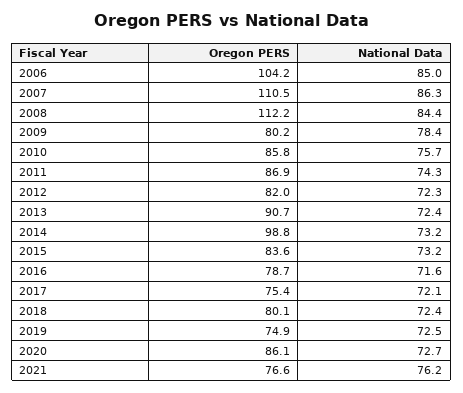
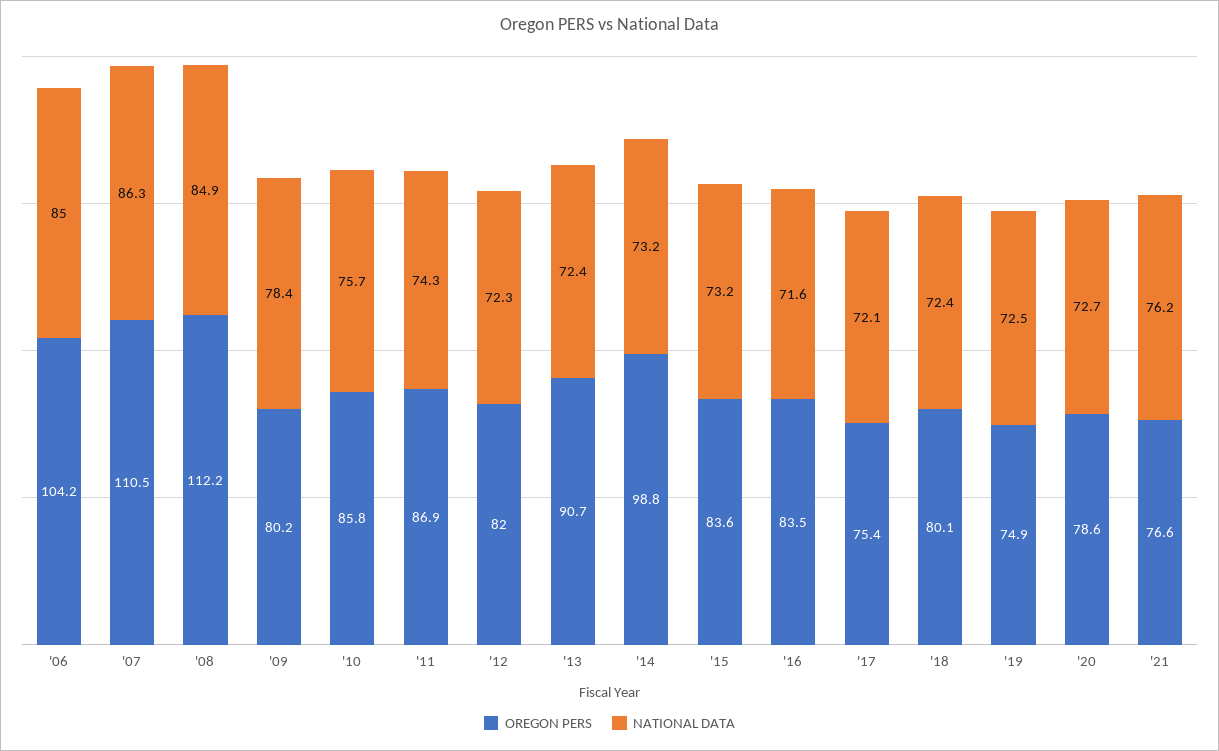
National Data, 2008: 84.4 -> 84.9
Oregon PERS, 2016: 78.7 -> 83.5
Oregon PERS, 2020: 86.1 -> 78.6

